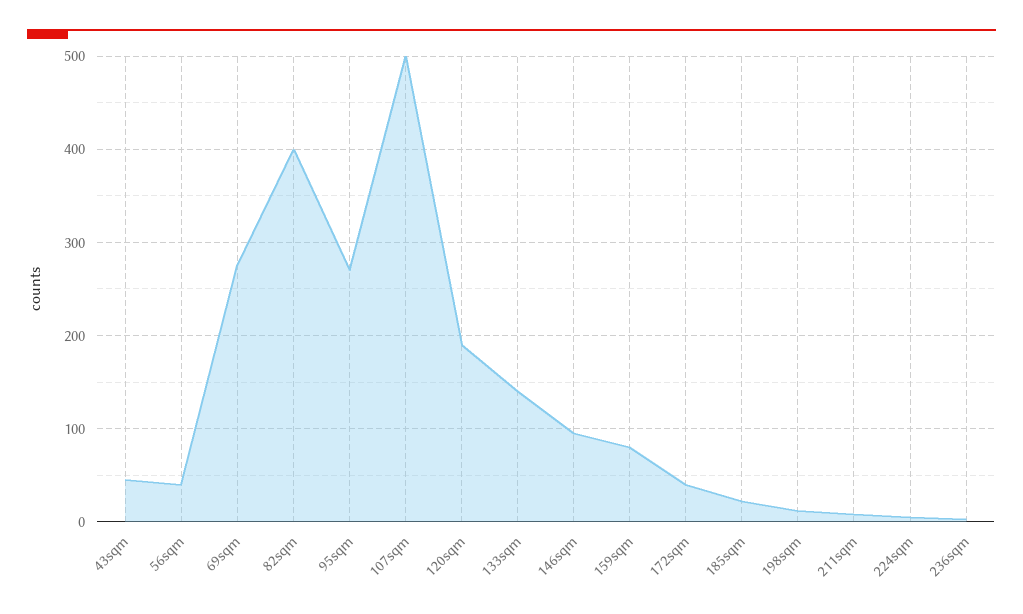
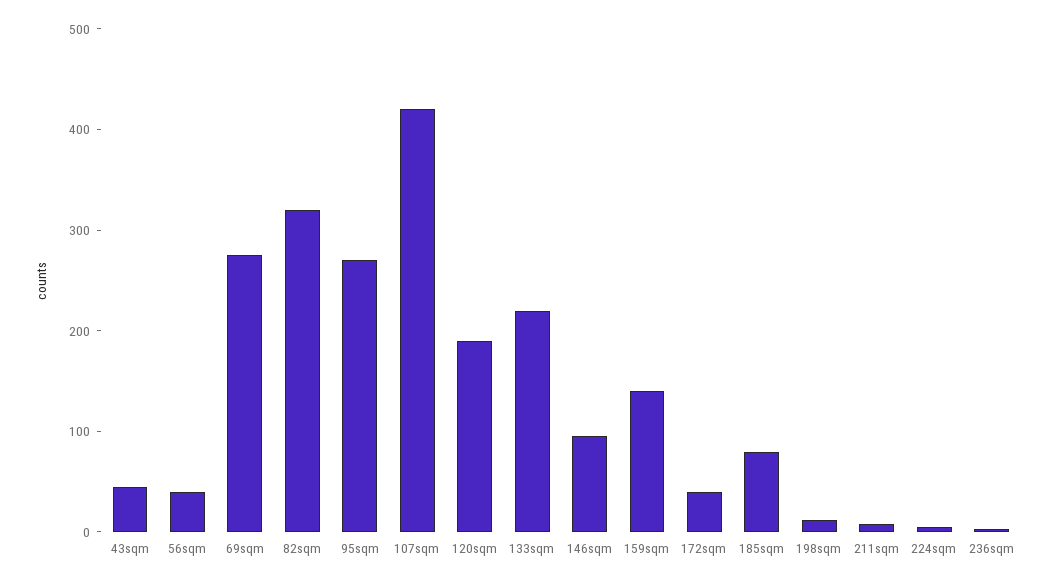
82sqm: 400 -> 320
107sqm: 500 -> 420
133sqm: 140 -> 220
159sqm: 80 -> 140
185sqm: 20 -> 80

